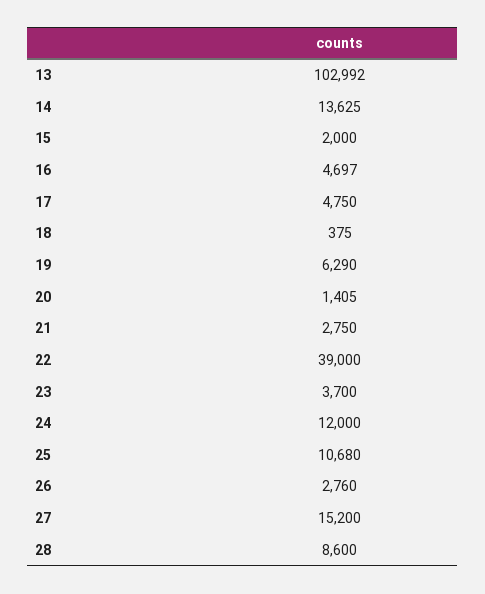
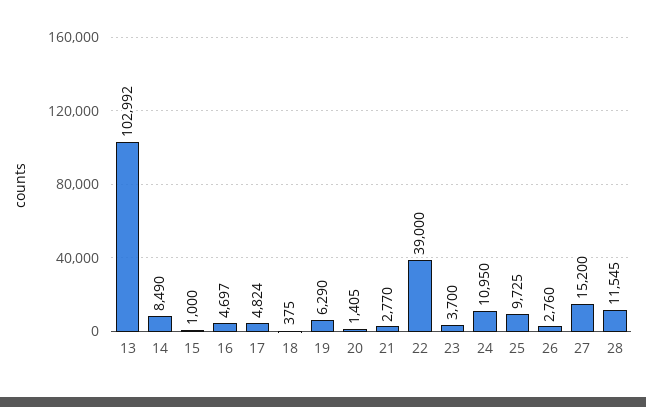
14: 13625 -> 8490
15: 2000 -> 1000
17: 4750 -> 4824
21: 2750 -> 2770
24: 12000 -> 10950
25: 10680 -> 9725
28: 8600 -> 11545

